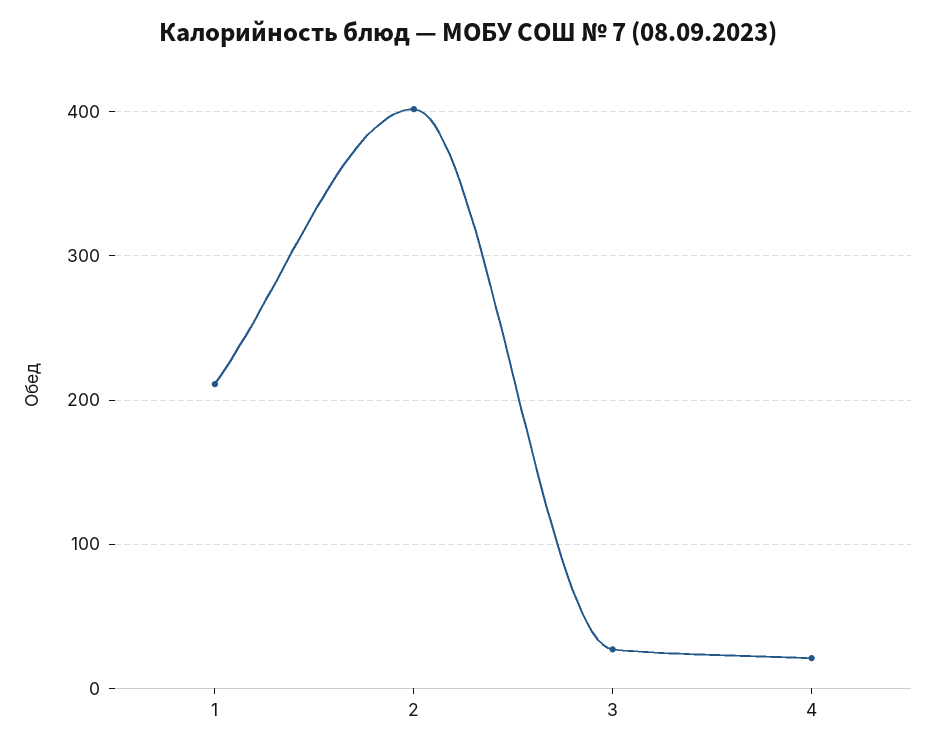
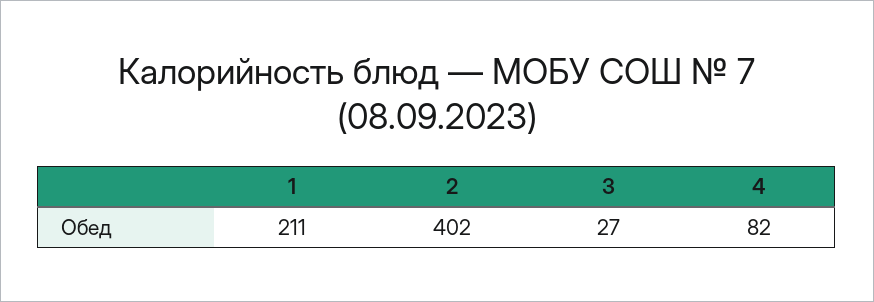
4: 20 -> 82

